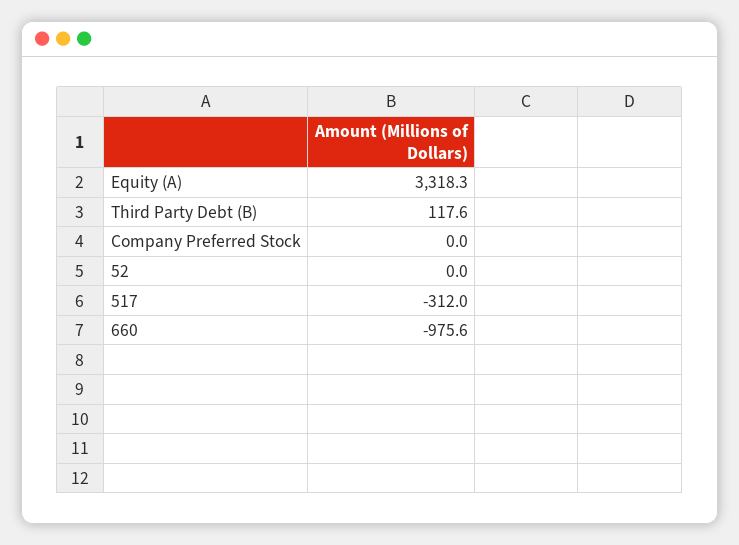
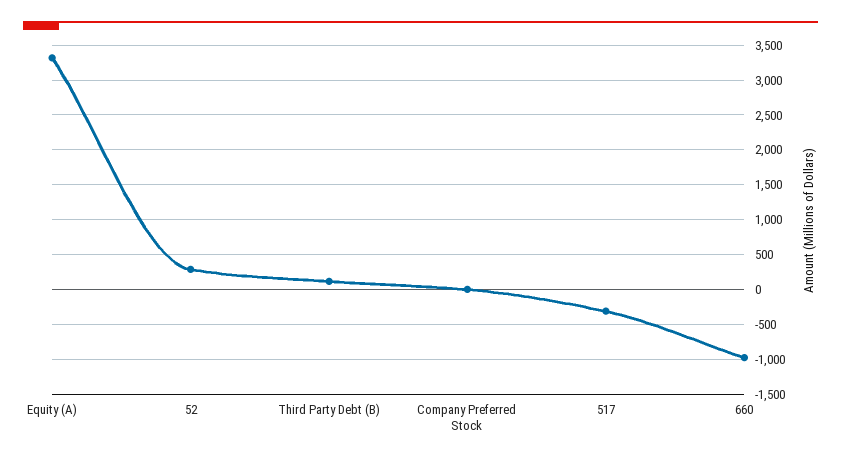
52: 0 -> 300

